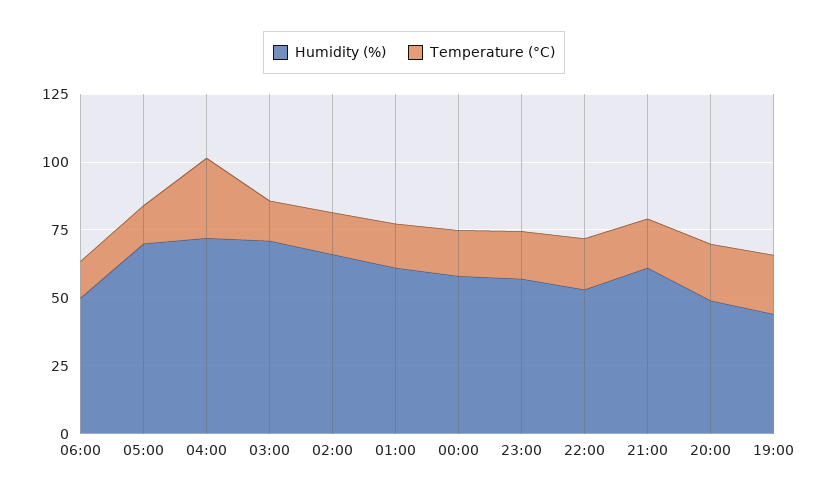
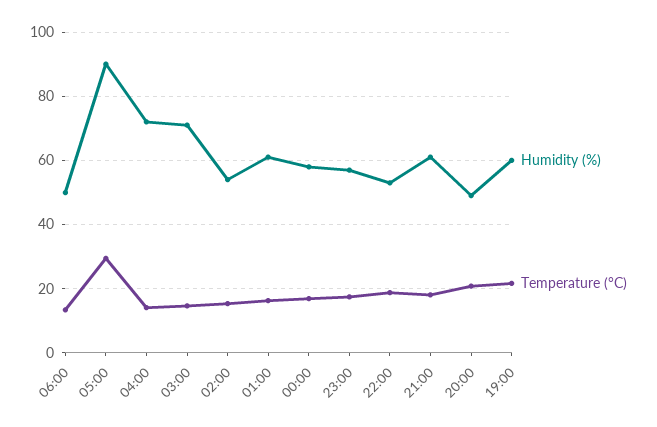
Humidity (%), 05:00: 70 -> 90
Temperature (°C), 05:00: 15 -> 30
Temperature (°C), 04:00: 30 -> 14
Humidity (%), 02:00: 65 -> 54
Humidity (%), 19:00: 45 -> 60

